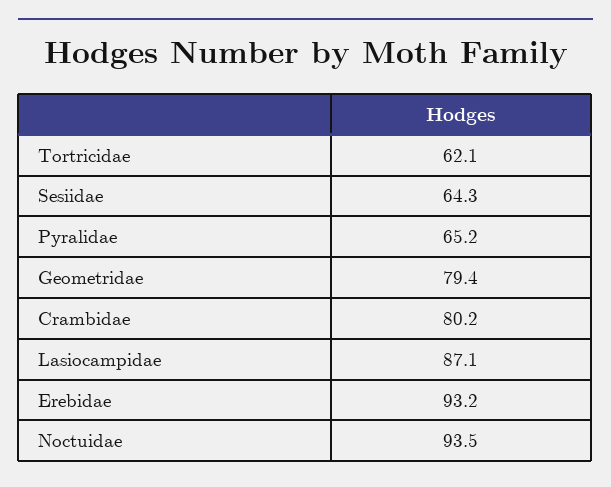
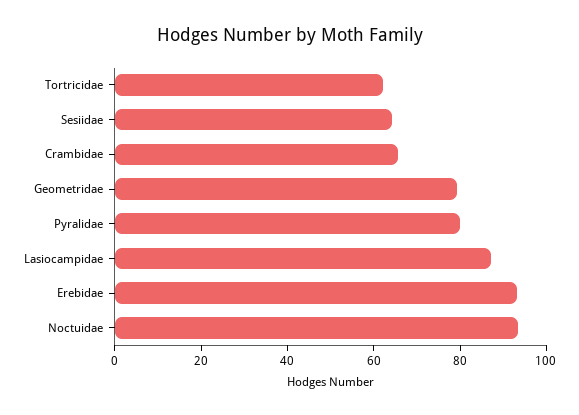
Pyralidae: 65.2 -> 80
Crambidae: 80.2 -> 65

